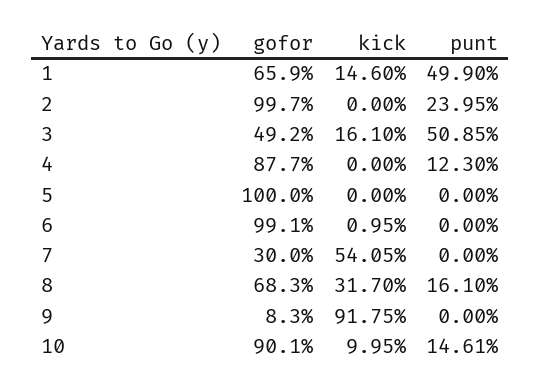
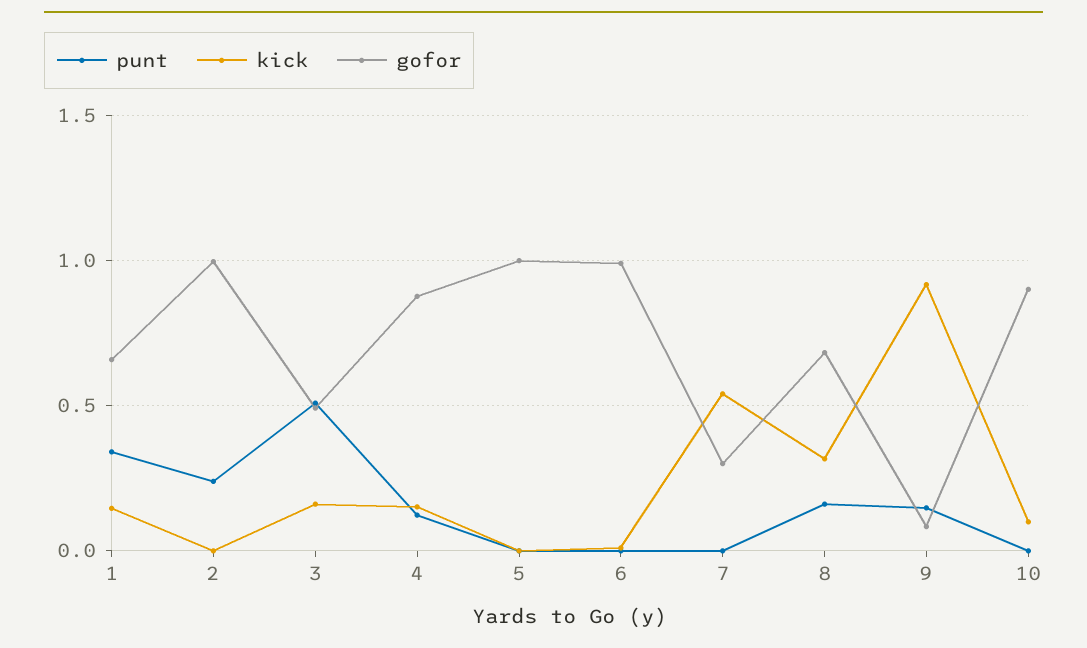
punt, 1: 0.499 -> 0.35
kick, 4: 0 -> 0.15
punt, 9: 0 -> 0.15
punt, 10: 0.1461 -> 0

